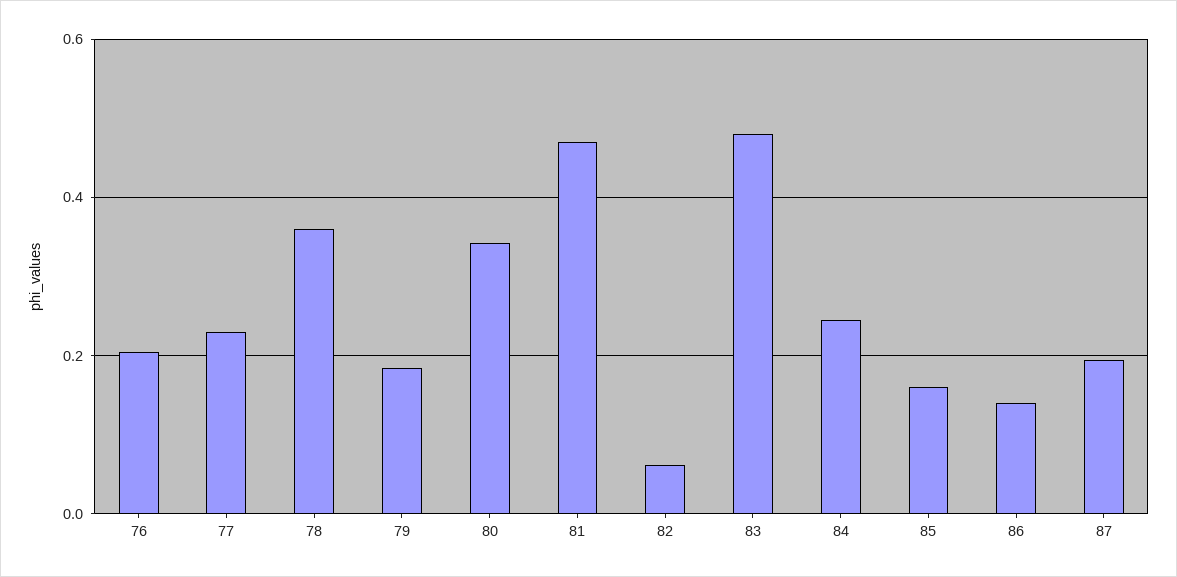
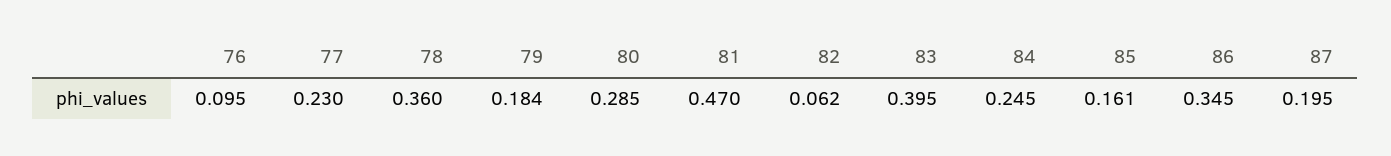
76: 0.2 -> 0.095
80: 0.34 -> 0.285
83: 0.48 -> 0.395
86: 0.14 -> 0.345

